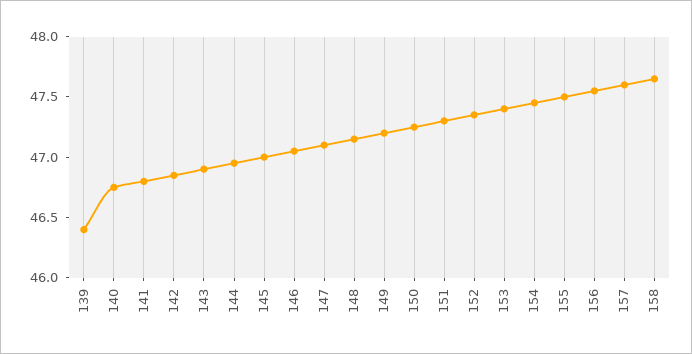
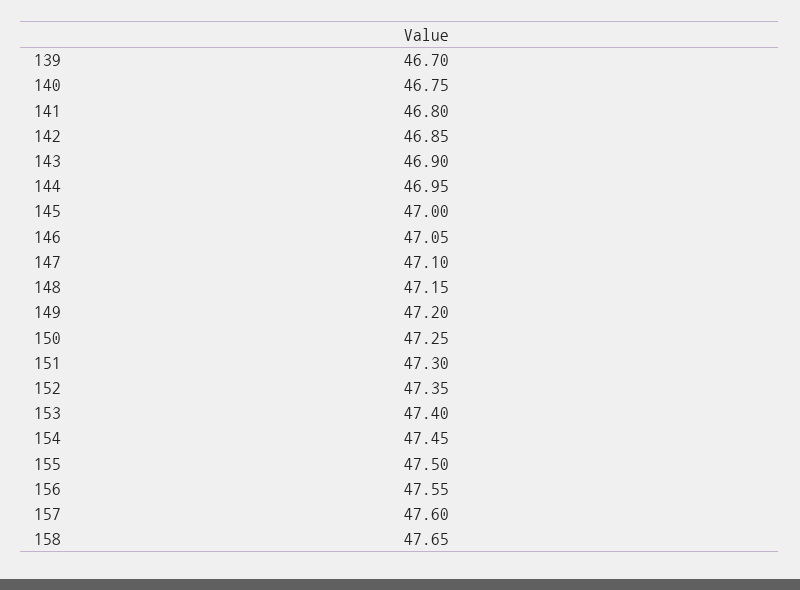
139: 46.4 -> 46.7

